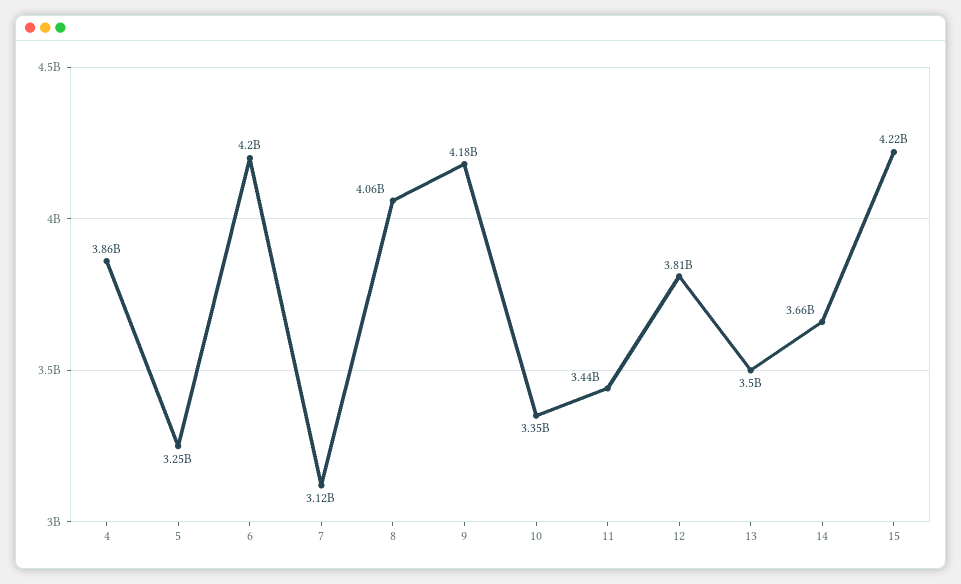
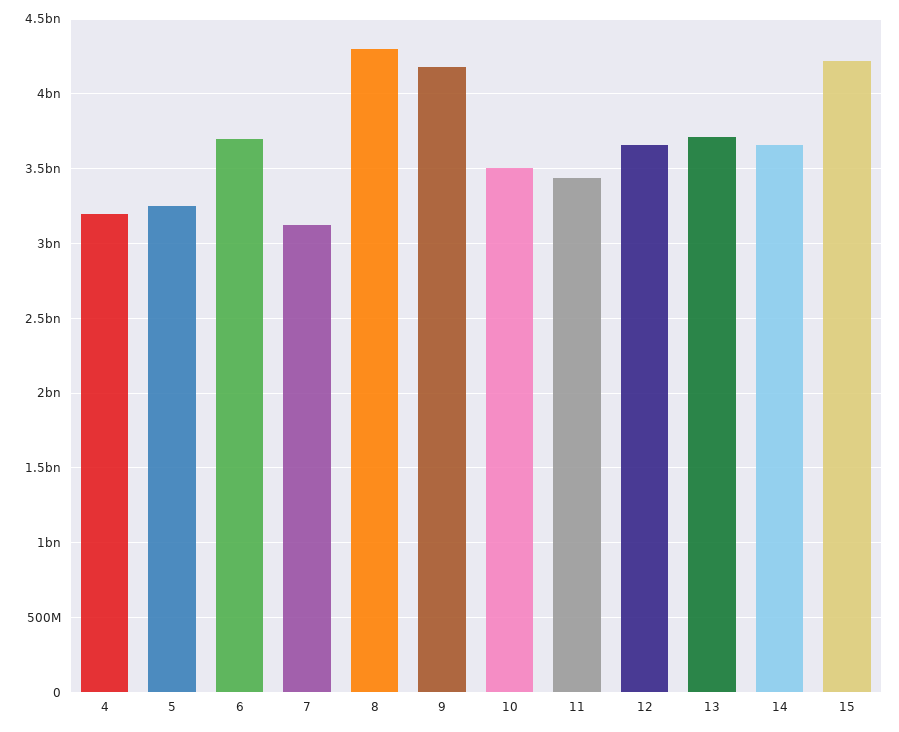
4: 3860000000 -> 3200000000
6: 4200000000 -> 3700000000
8: 4060000000 -> 4300000000
10: 3350000000 -> 3500000000
12: 3810000000 -> 3650000000
13: 3500000000 -> 3700000000

